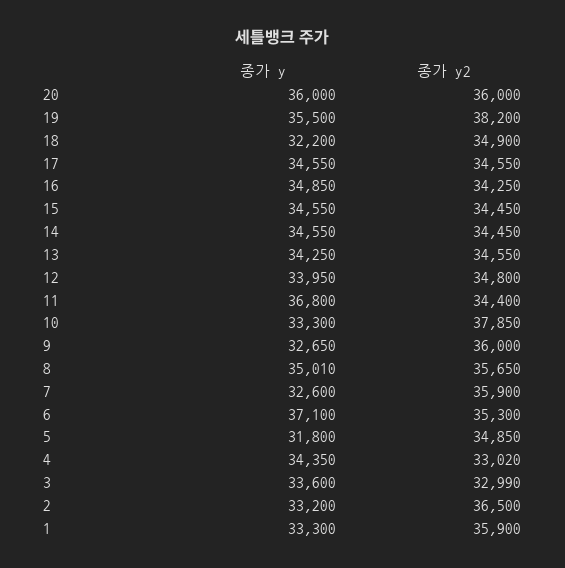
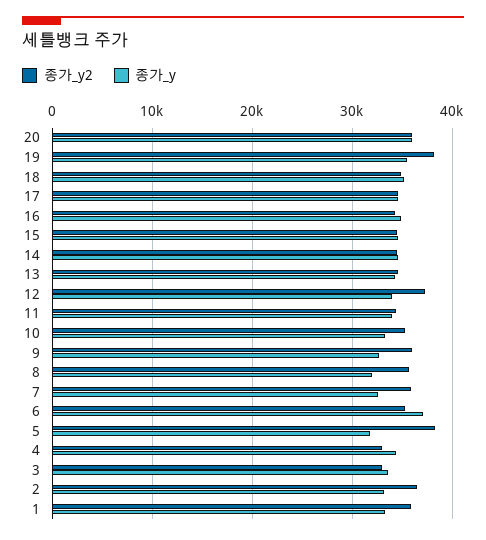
종가 y, 18: 32200 -> 35000
종가 y2, 12: 34800 -> 37000
종가 y, 11: 36800 -> 34000
종가 y2, 10: 37850 -> 35000
종가 y, 8: 35010 -> 32000
종가 y2, 5: 34850 -> 38000

